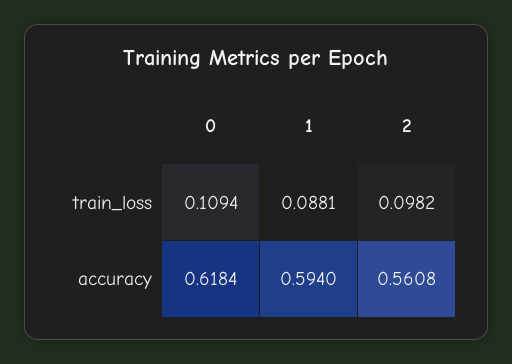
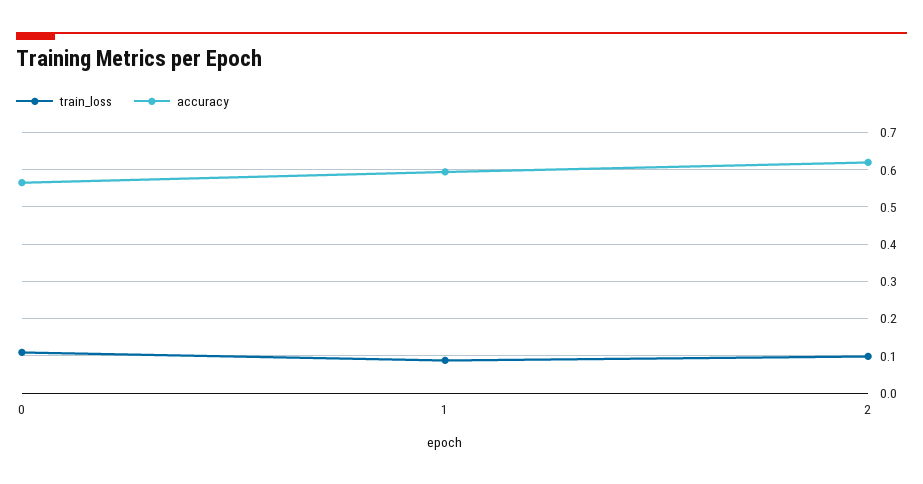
accuracy, 0: 0.6184 -> 0.56
accuracy, 2: 0.5608 -> 0.62

